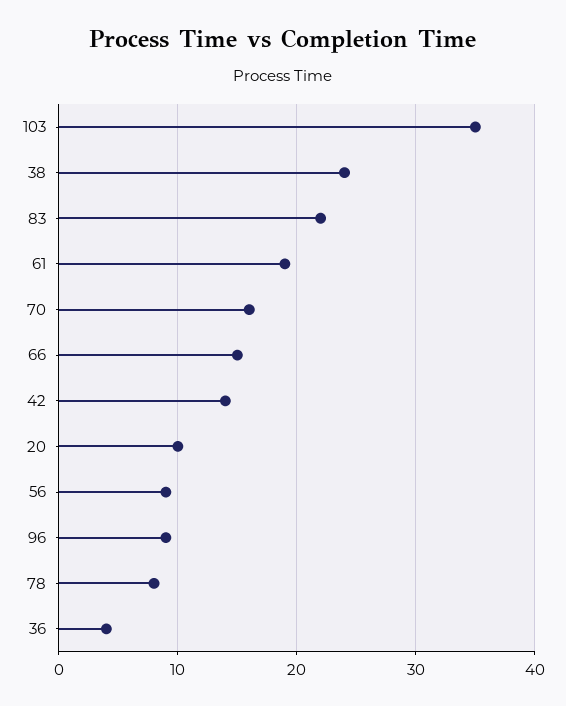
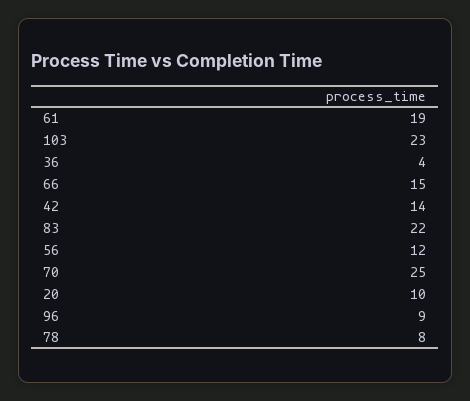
103: 35 -> 23
38: 24 -> none
70: 16 -> 25
56: 9 -> 12

